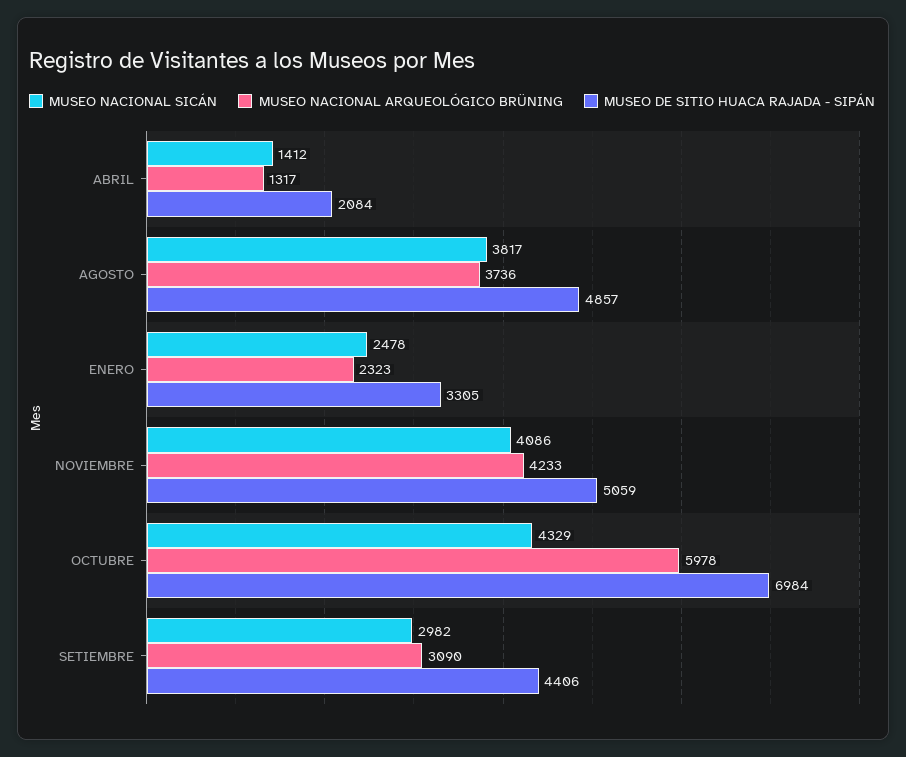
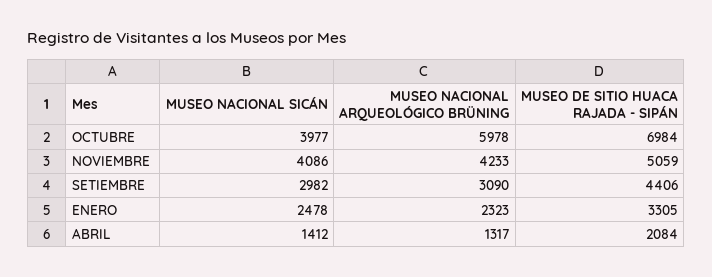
MUSEO NACIONAL SICÁN, AGOSTO: 3817 -> none
MUSEO NACIONAL ARQUEOLÓGICO BRÜNING, AGOSTO: 3736 -> none
MUSEO DE SITIO HUACA RAJADA - SIPÁN, AGOSTO: 4857 -> none
MUSEO NACIONAL SICÁN, OCTUBRE: 4329 -> 3977

